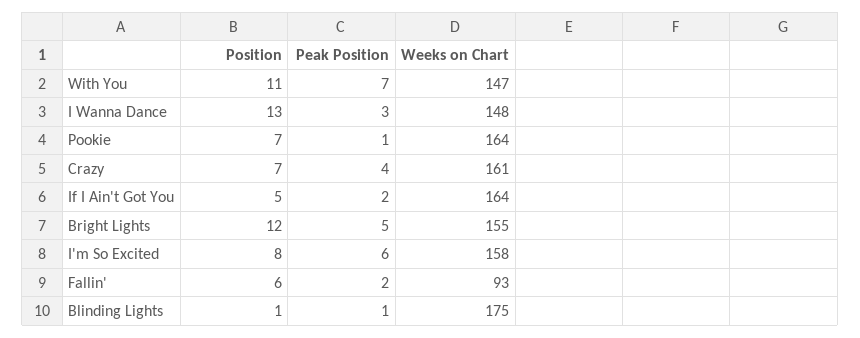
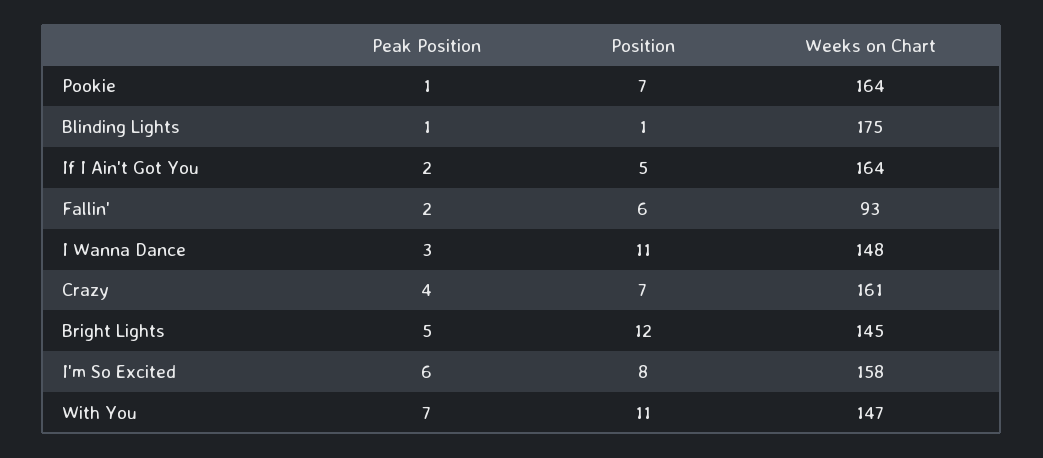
Position, I Wanna Dance: 13 -> 11
Weeks on Chart, Bright Lights: 155 -> 145

